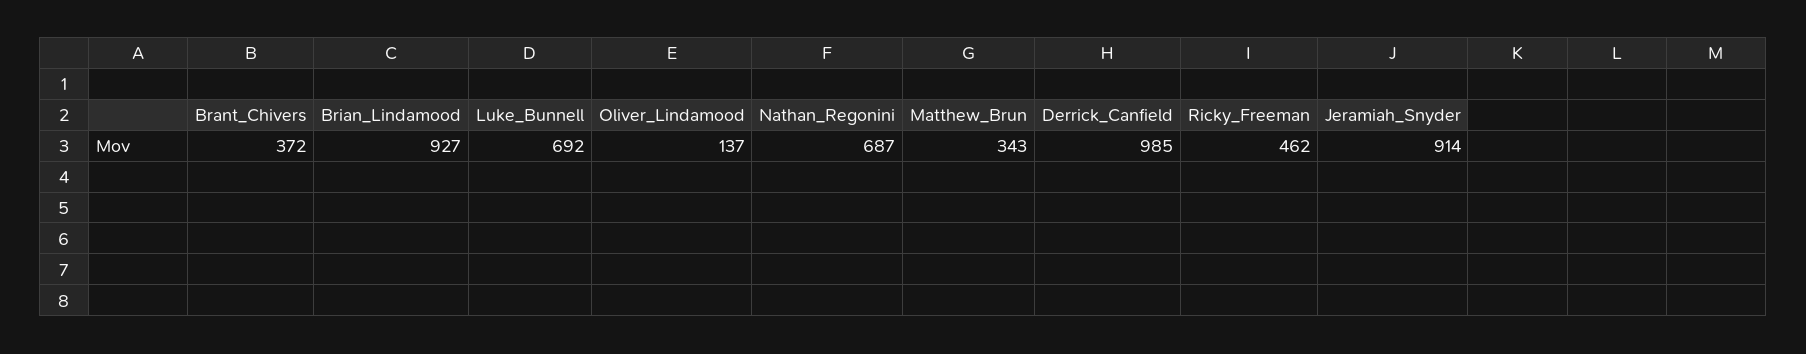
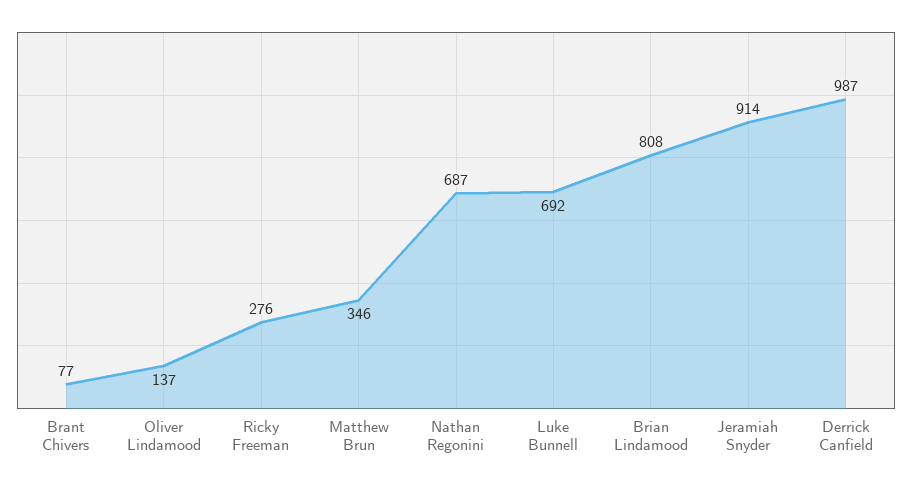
Brant_Chivers: 372 -> 77
Brian_Lindamood: 927 -> 808
Matthew_Brun: 343 -> 346
Derrick_Canfield: 985 -> 987
Ricky_Freeman: 462 -> 276

